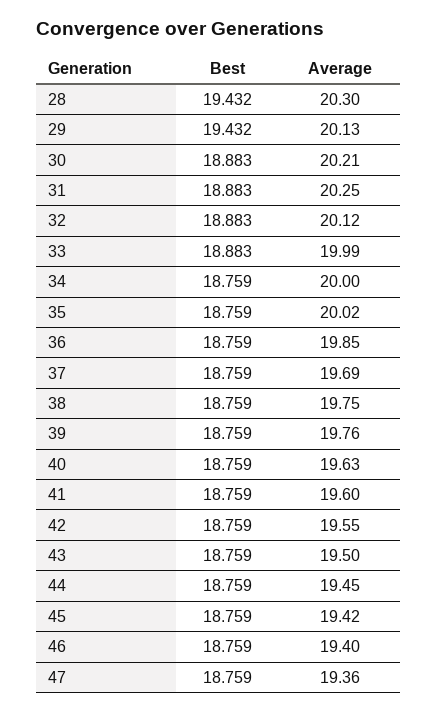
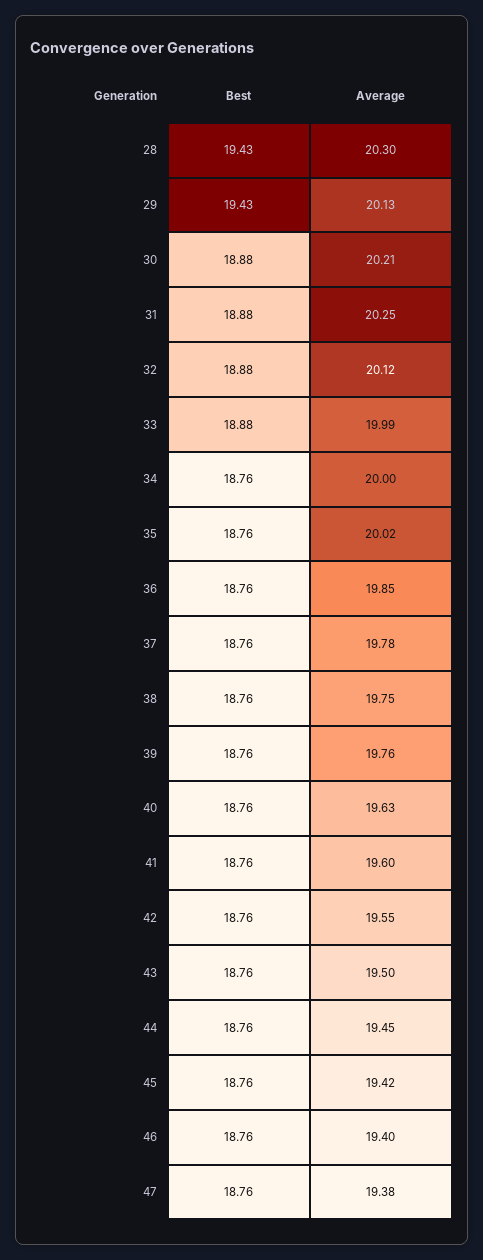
Average, 37: 19.69 -> 19.78
Average, 47: 19.36 -> 19.38

